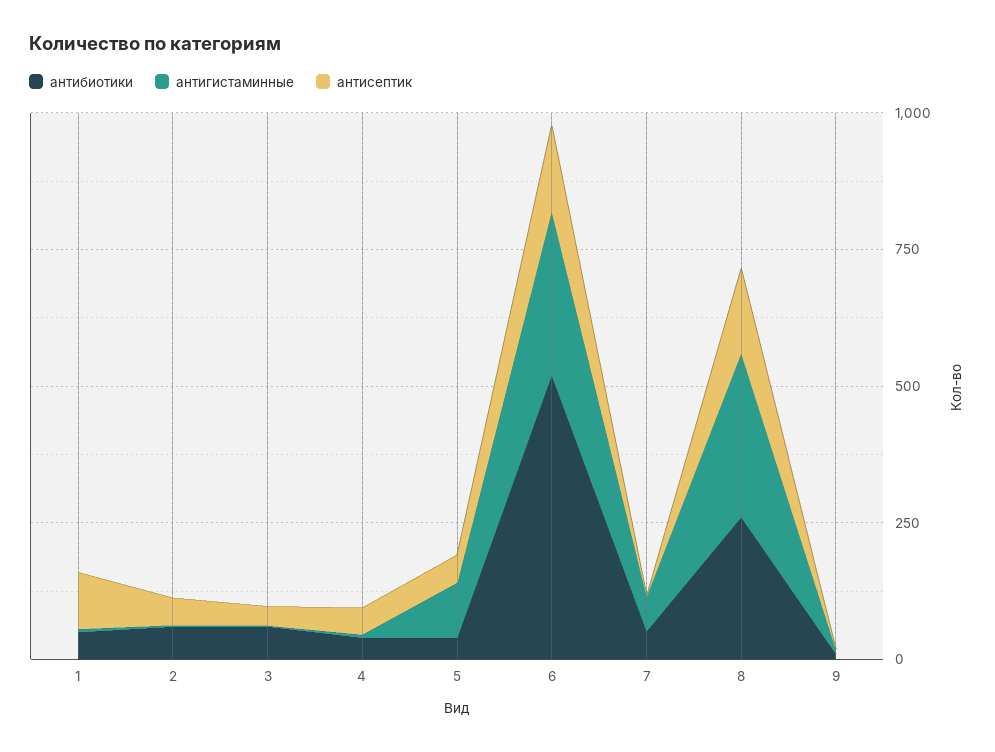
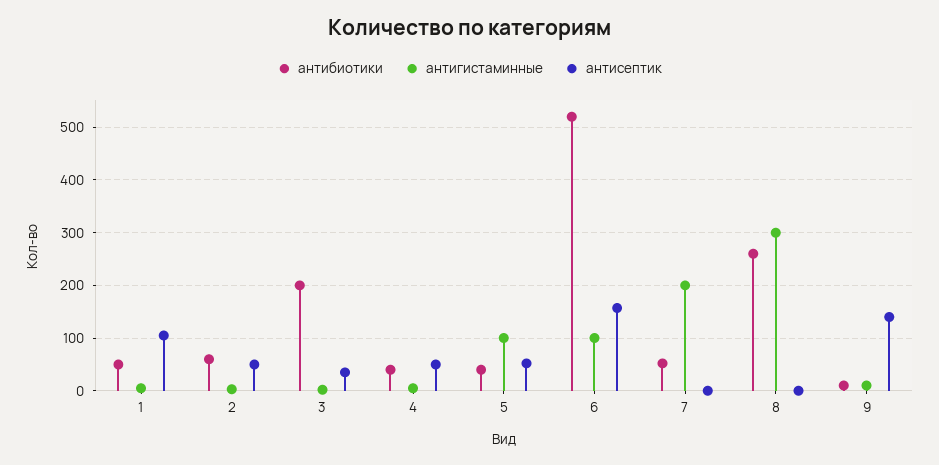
антибиотики, 3: 50 -> 200
антигистаминные, 6: 300 -> 100
антигистаминные, 7: 50 -> 200
антисептик, 8: 150 -> 0
антисептик, 9: 0 -> 140

